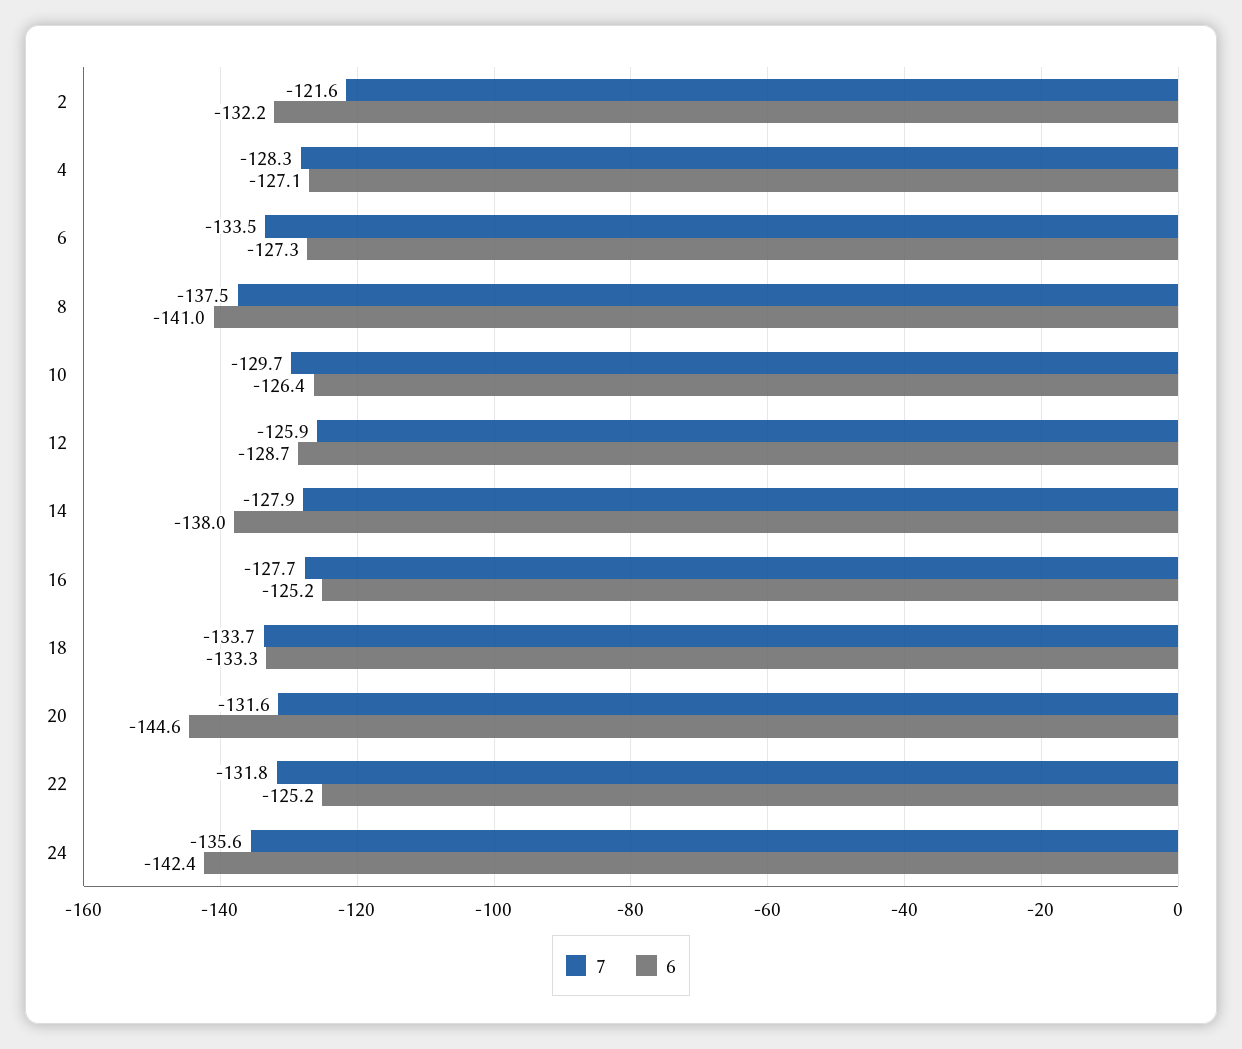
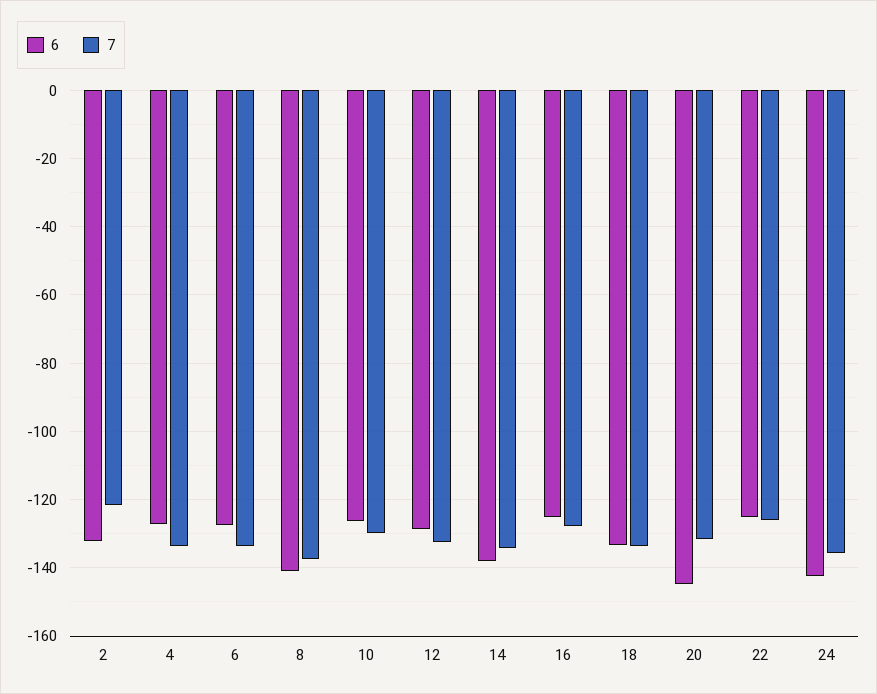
7, 4: -128.3 -> -134
7, 12: -125.9 -> -132
7, 14: -127.9 -> -134
7, 22: -131.8 -> -126

